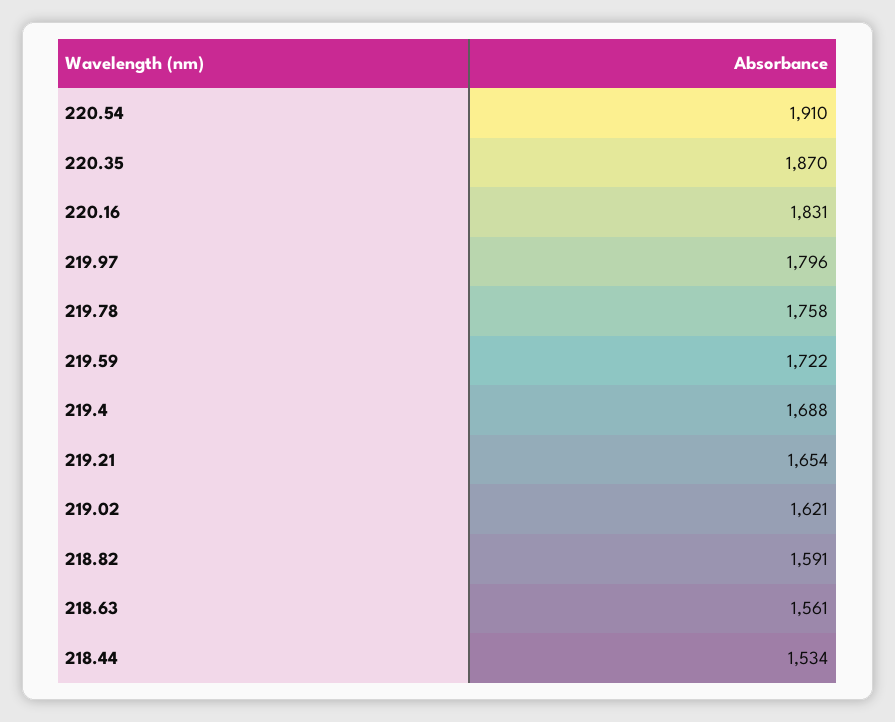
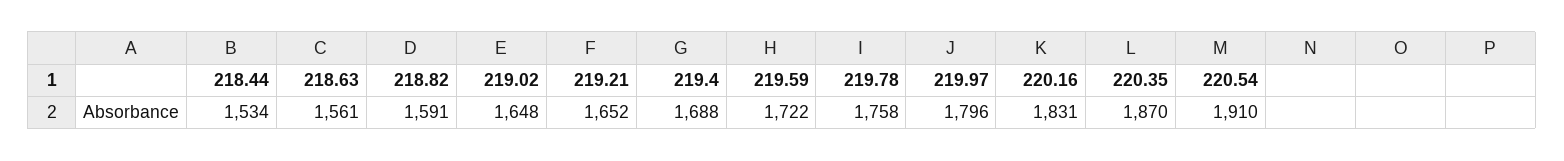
219.21: 1654 -> 1652
219.02: 1621 -> 1648

